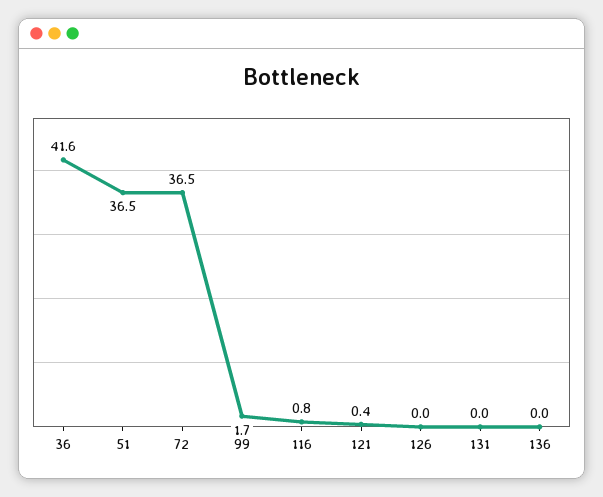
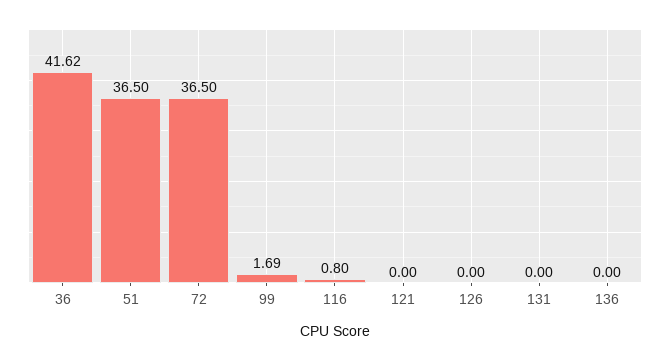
121: 0.4 -> 0

